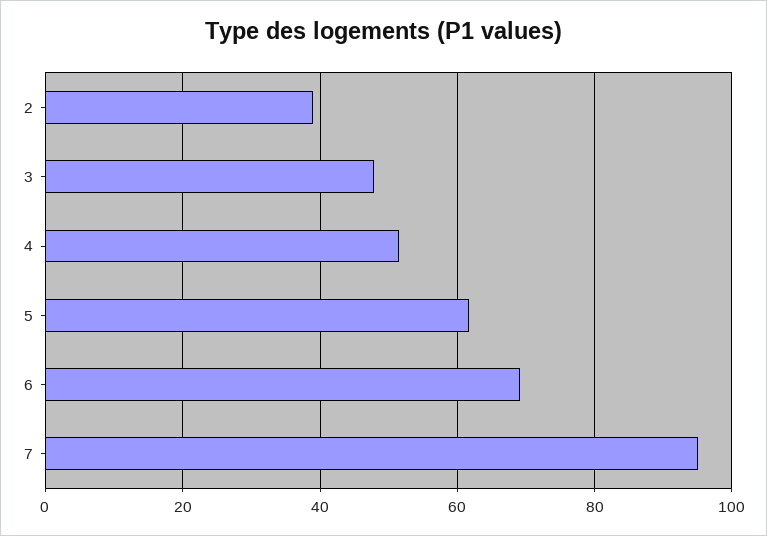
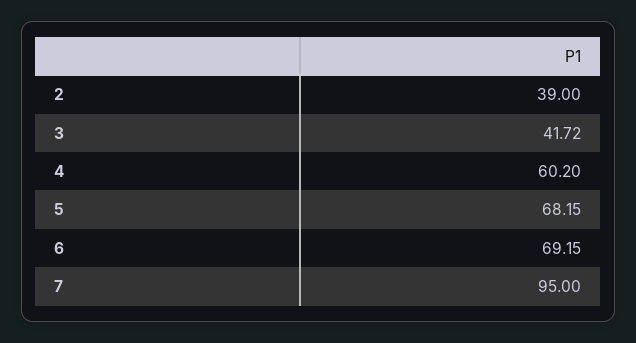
3: 48 -> 41.72
4: 52 -> 60.2
5: 62 -> 68.15

